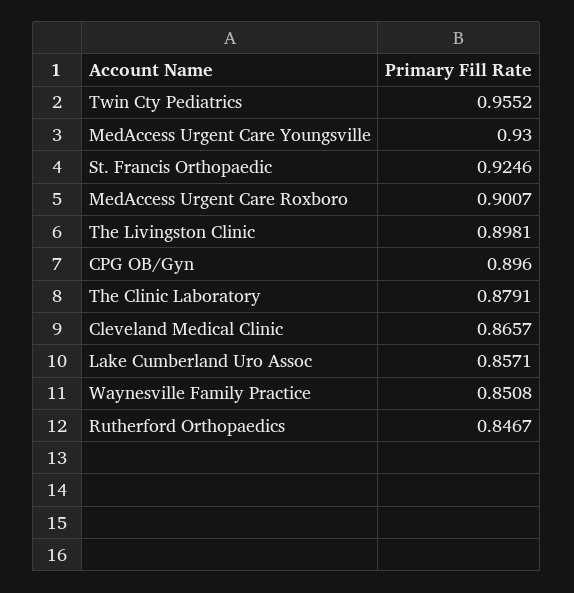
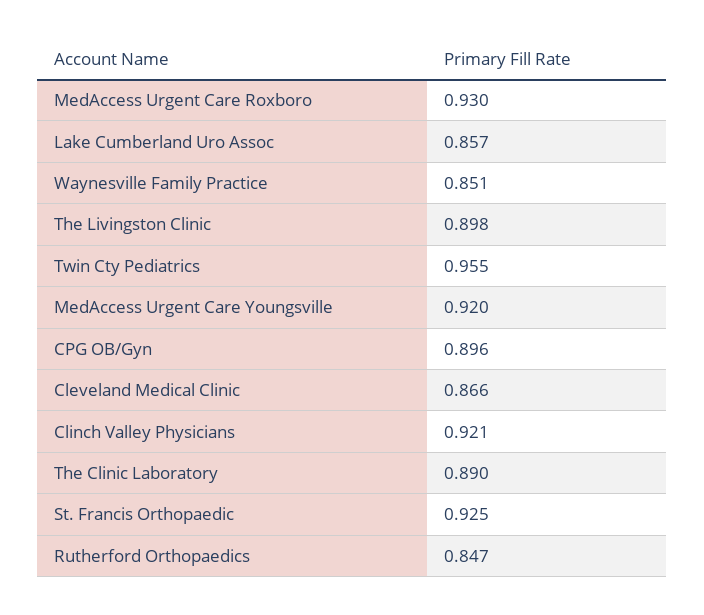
MedAccess Urgent Care Youngsville: 0.93 -> 0.92
MedAccess Urgent Care Roxboro: 0.9007 -> 0.93
The Clinic Laboratory: 0.8791 -> 0.89
Clinch Valley Physicians: none -> 0.921

